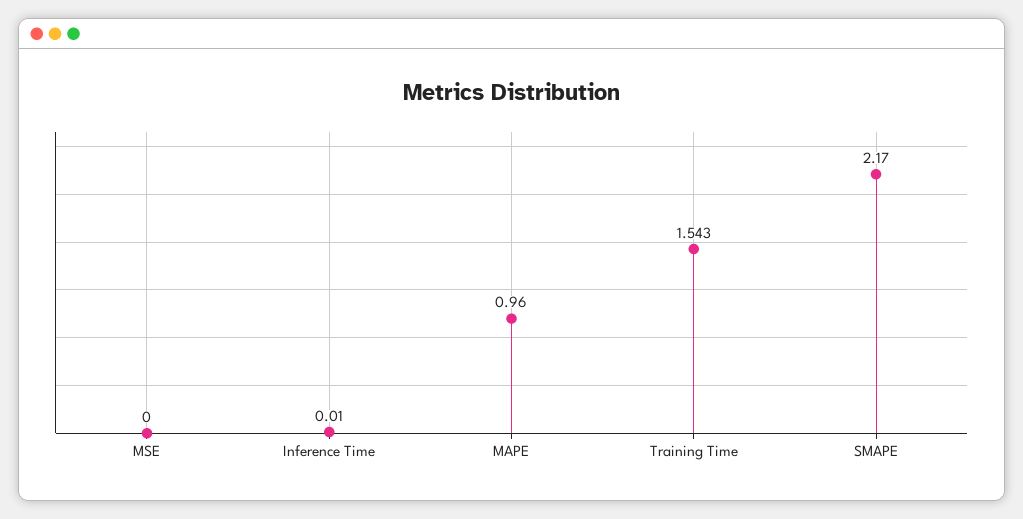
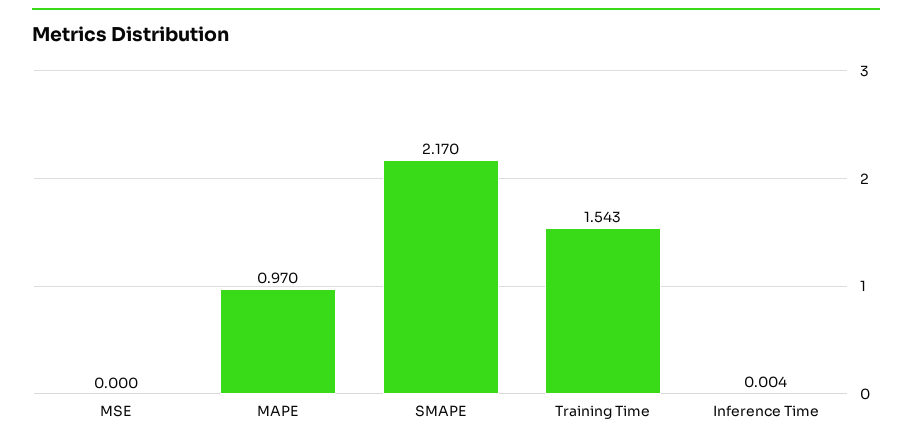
Inference Time: 0.01 -> 0.004
MAPE: 0.96 -> 0.97

